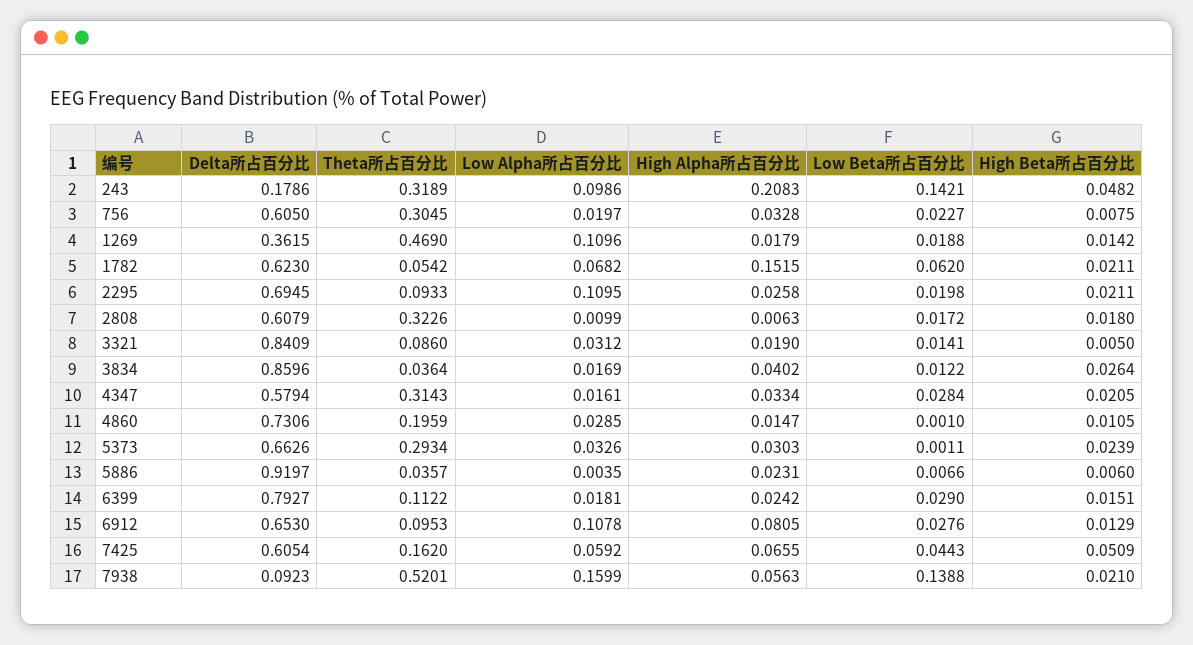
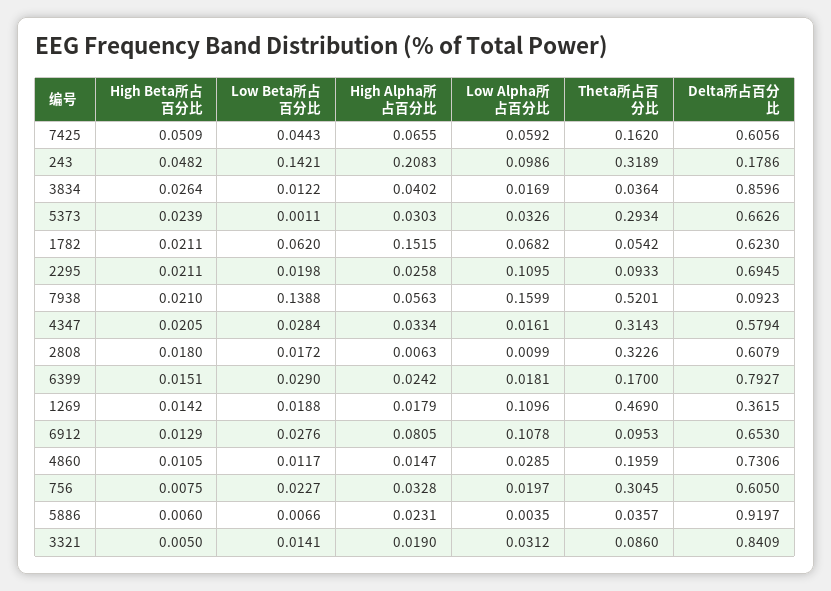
Low Beta所占百分比, 4860: 0.001 -> 0.0117
Theta所占百分比, 6399: 0.1122 -> 0.17
Delta所占百分比, 7425: 0.6054 -> 0.6056

